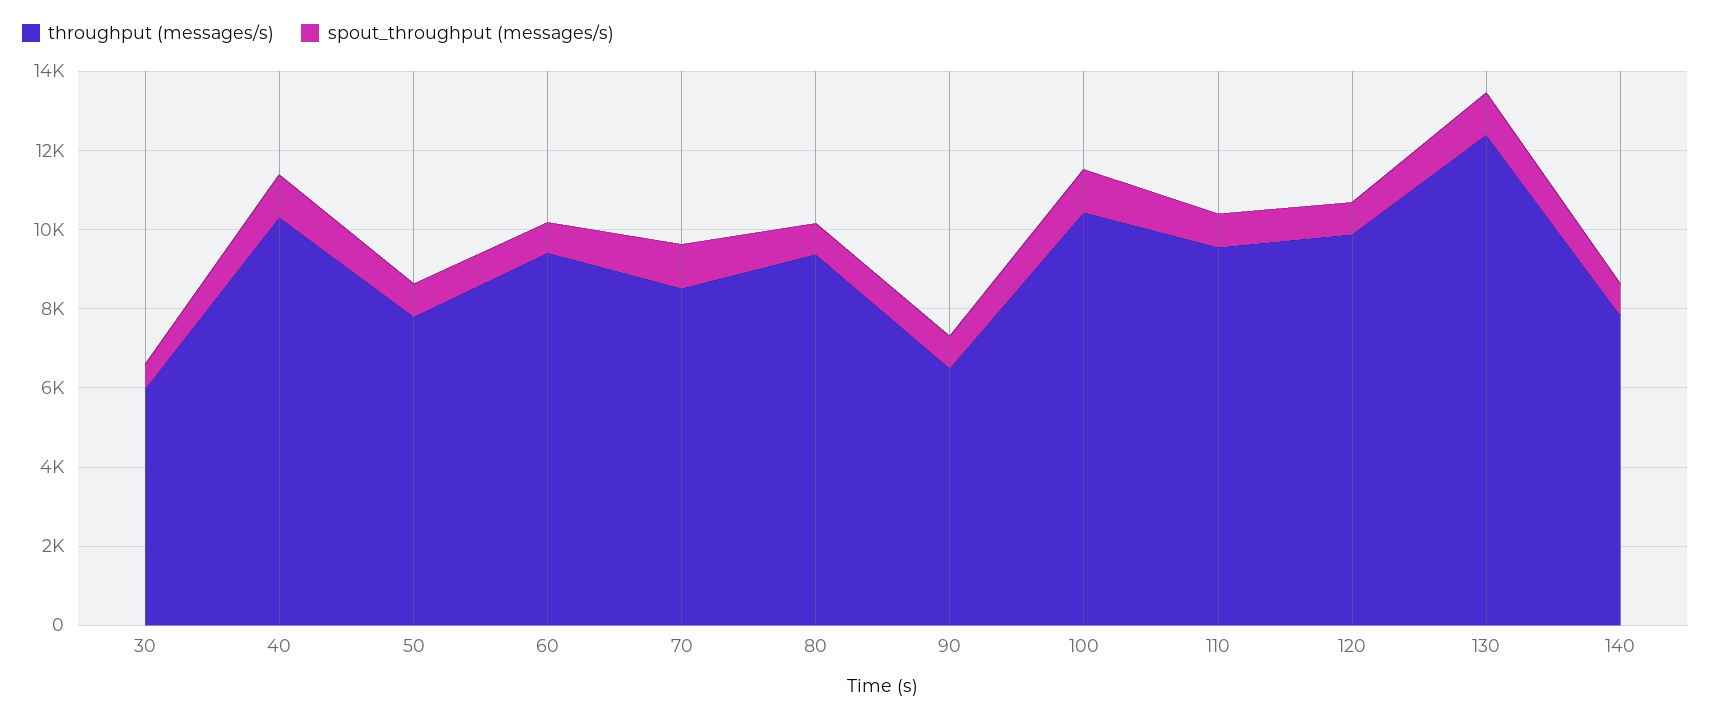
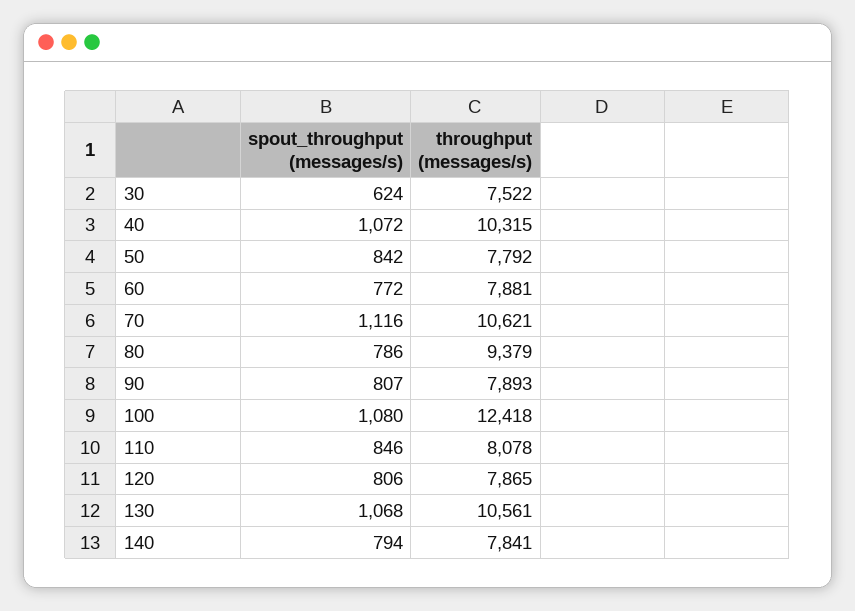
throughput (messages/s), 30: 6000 -> 7522
throughput (messages/s), 60: 9500 -> 7881
throughput (messages/s), 70: 8500 -> 10621
throughput (messages/s), 90: 6500 -> 7893
throughput (messages/s), 100: 10500 -> 12418
throughput (messages/s), 110: 9500 -> 8078
throughput (messages/s), 120: 10000 -> 7865
throughput (messages/s), 130: 12500 -> 10561

